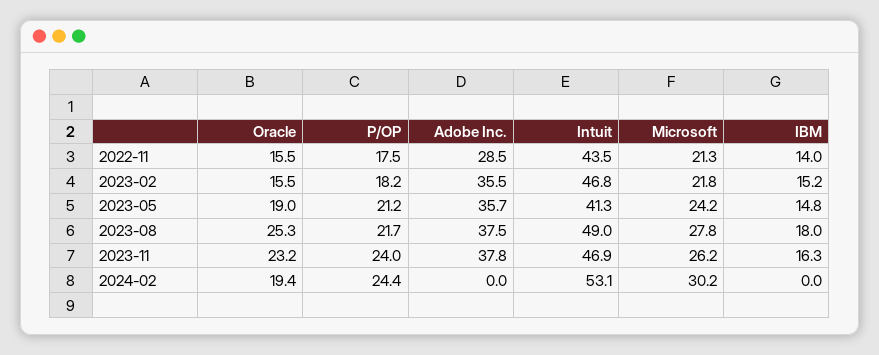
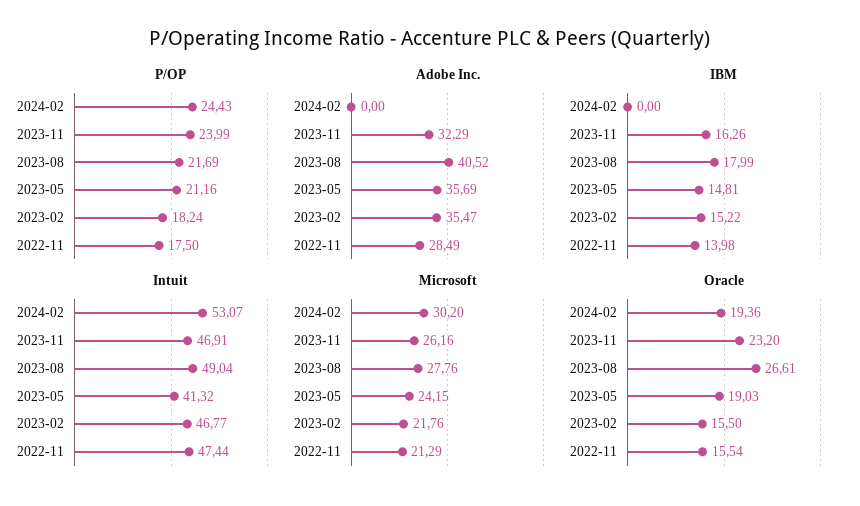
Intuit, 2022-11: 43.5 -> 47.44
Oracle, 2023-08: 25.3 -> 26.61
Adobe Inc., 2023-08: 37.5 -> 40.52
Adobe Inc., 2023-11: 37.8 -> 32.29

